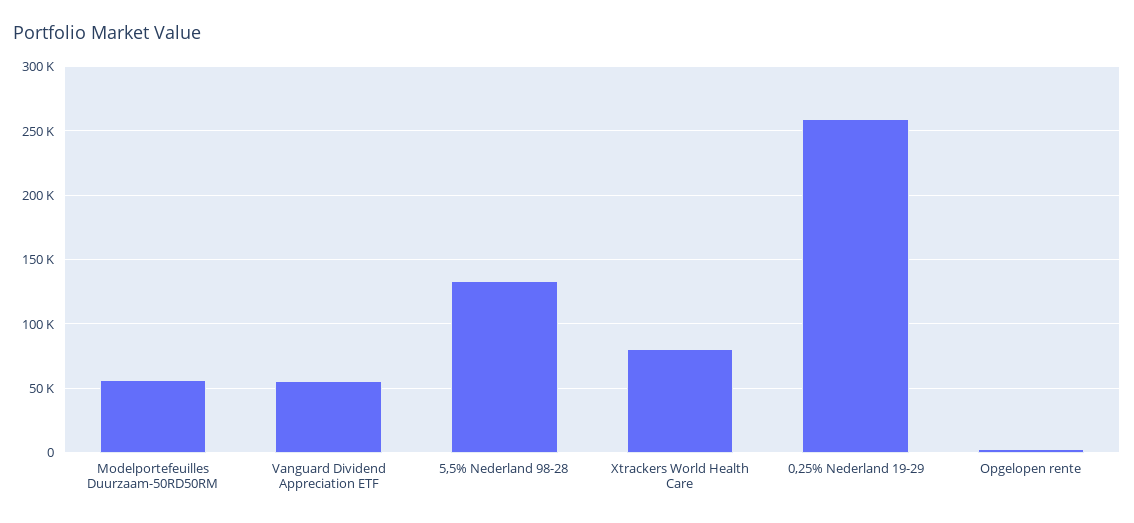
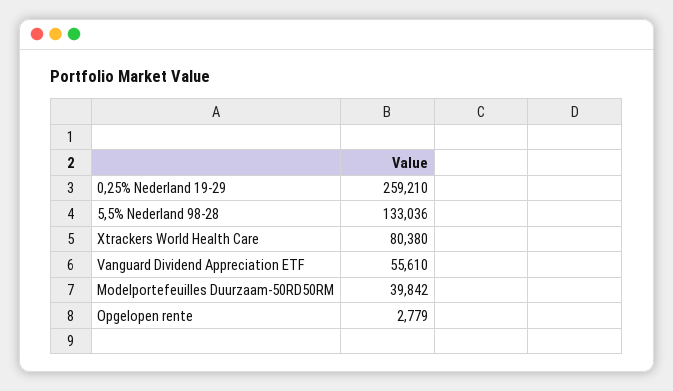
Modelportefeuilles Duurzaam-50RD50RM: 55000 -> 39842

